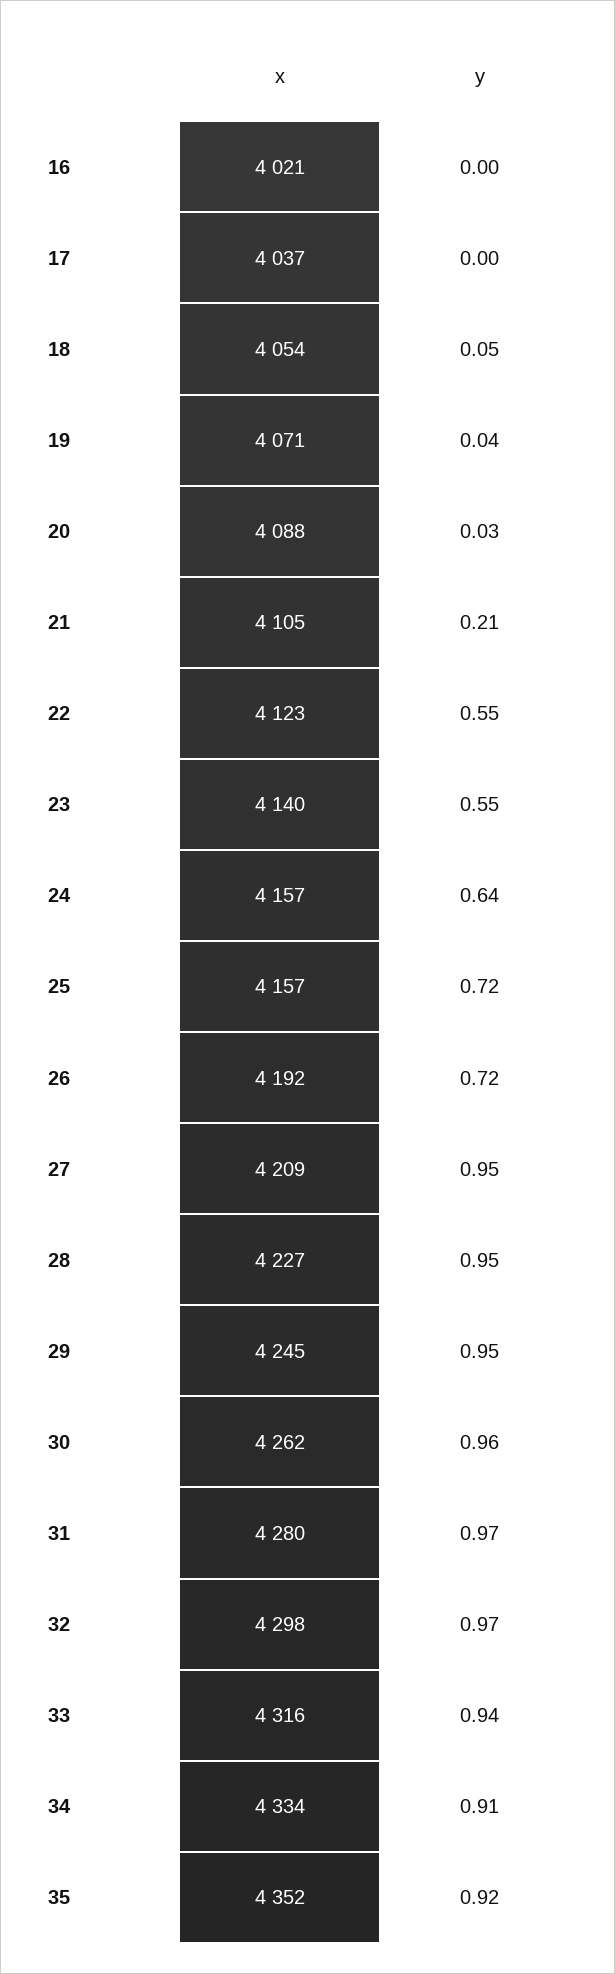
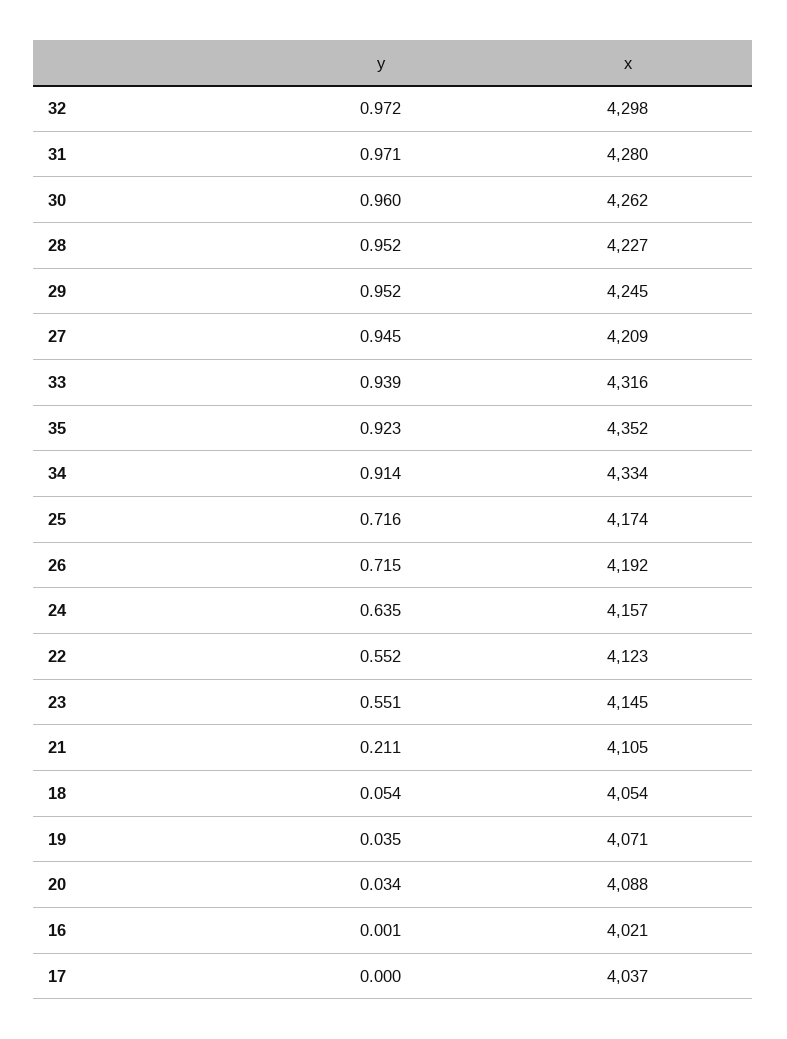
x, 23: 4140 -> 4145
x, 25: 4157 -> 4174

